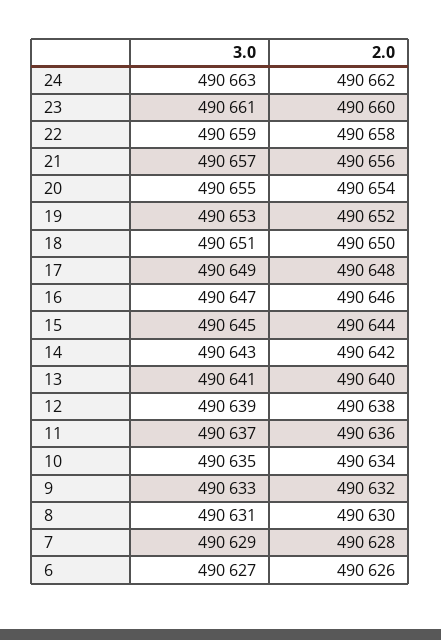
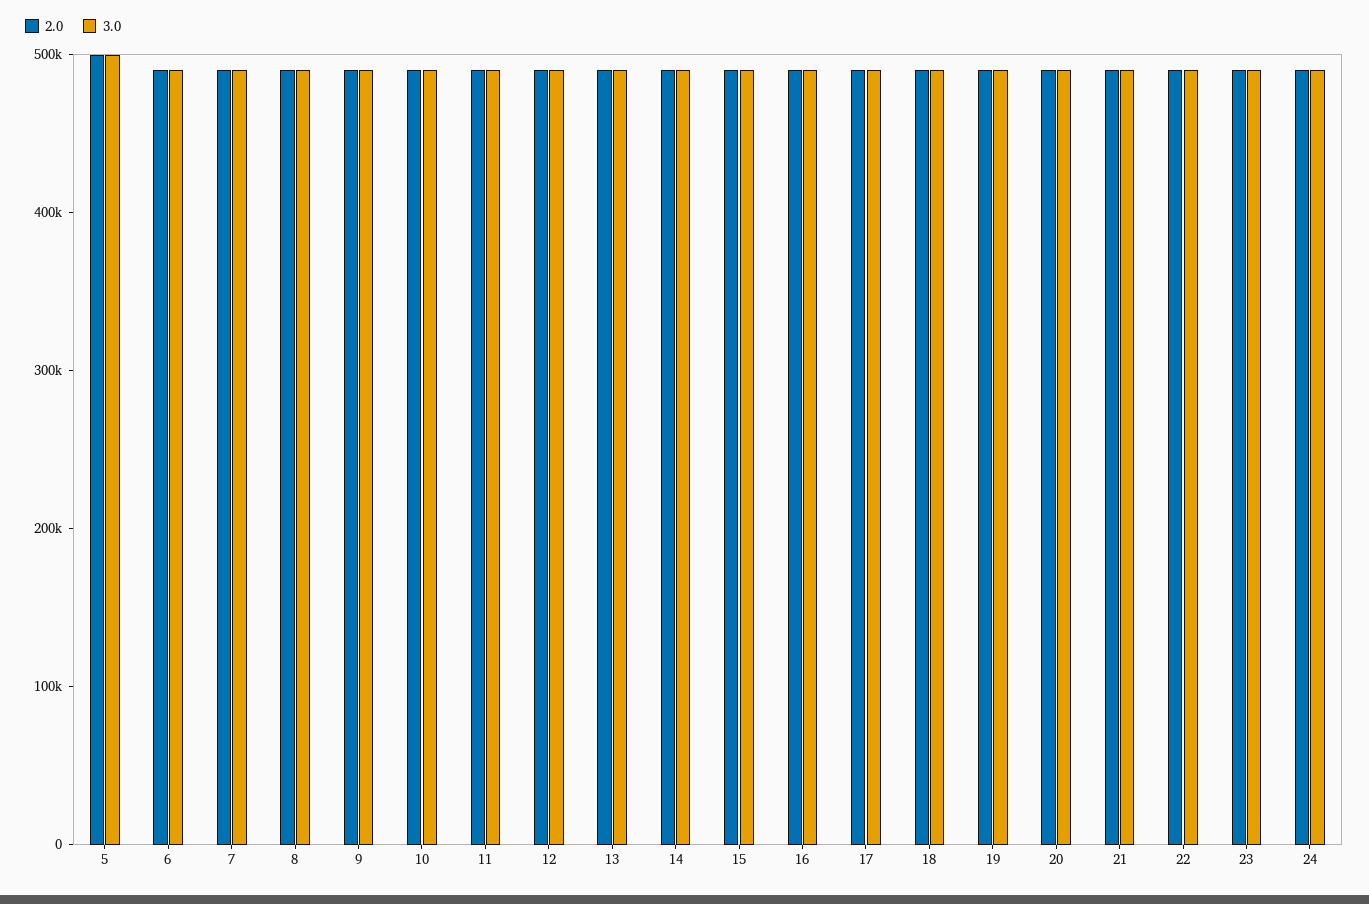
2.0, 5: none -> 500000
3.0, 5: none -> 500000

